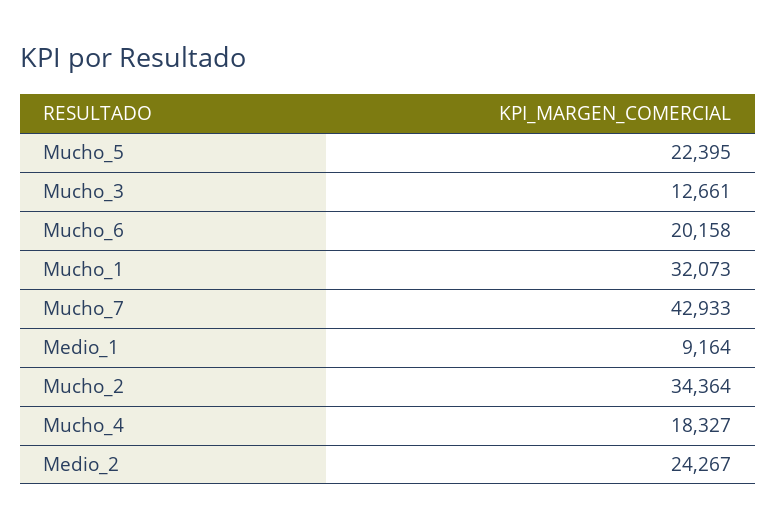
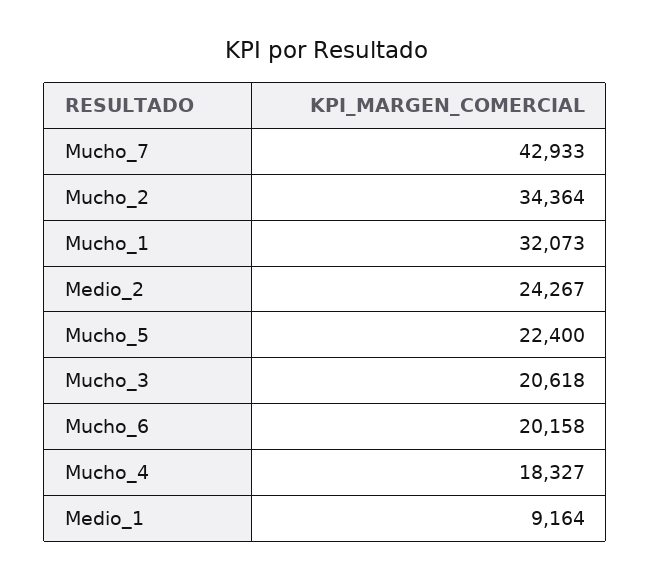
Mucho_5: 22395 -> 22400
Mucho_3: 12661 -> 20618

